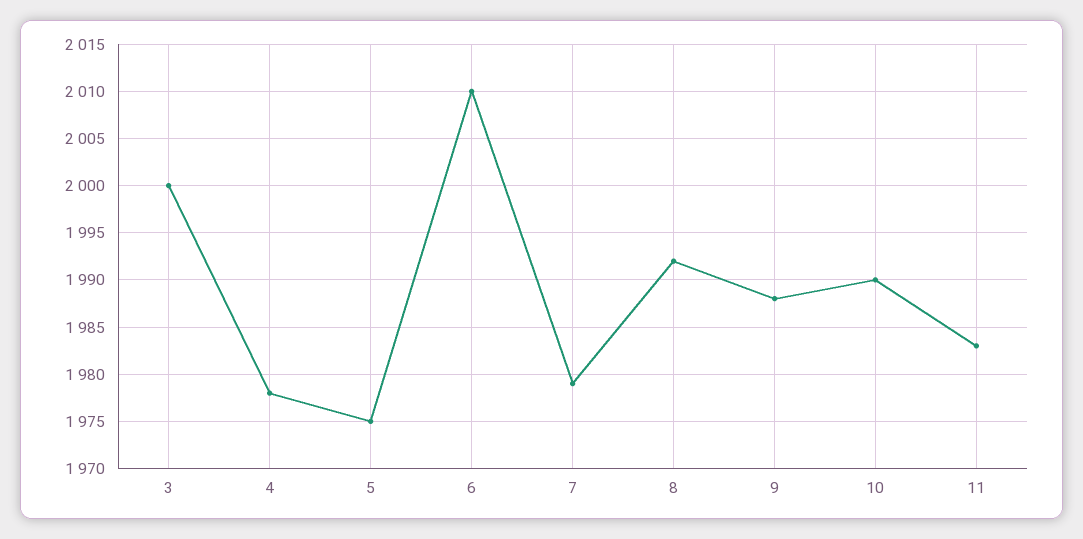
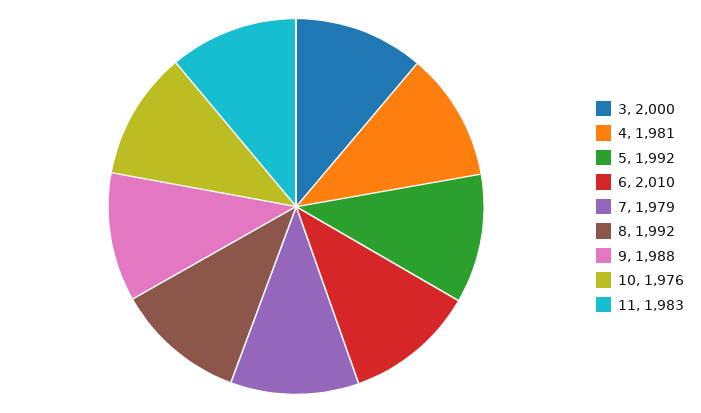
4: 1978 -> 1981
5: 1975 -> 1992
10: 1990 -> 1976

